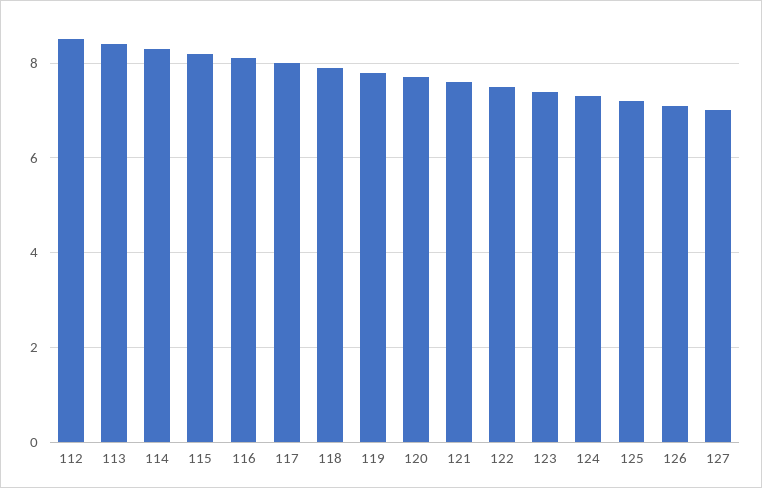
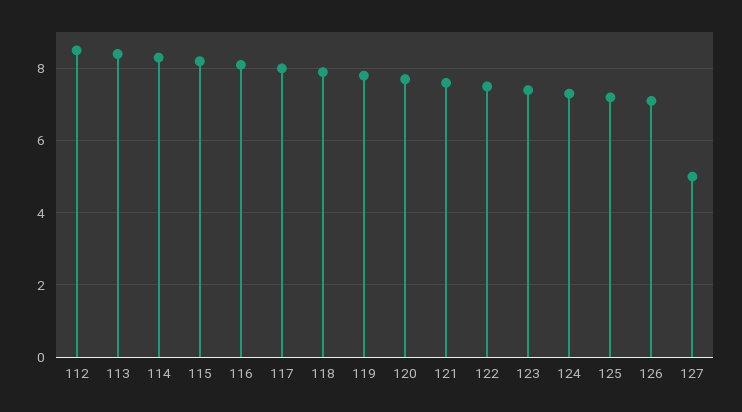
127: 7 -> 5

